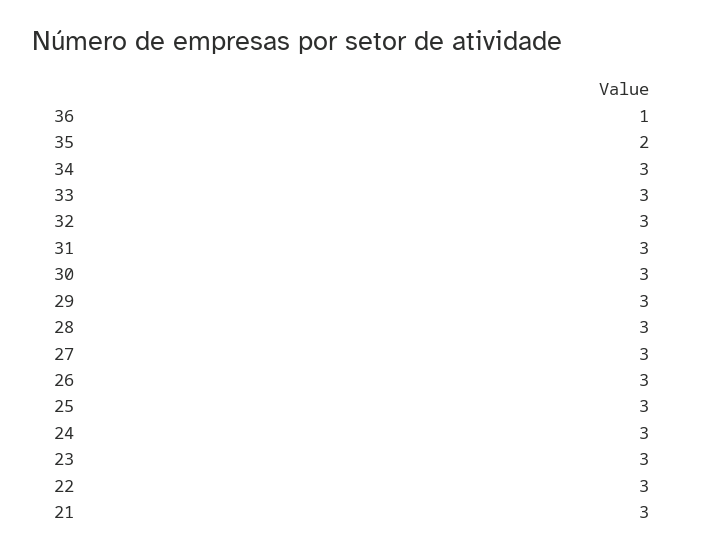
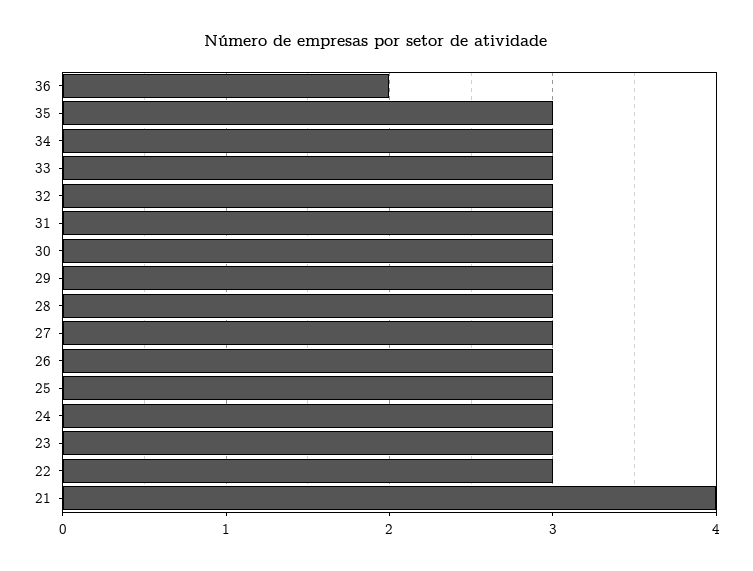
36: 1 -> 2
35: 2 -> 3
21: 3 -> 4

